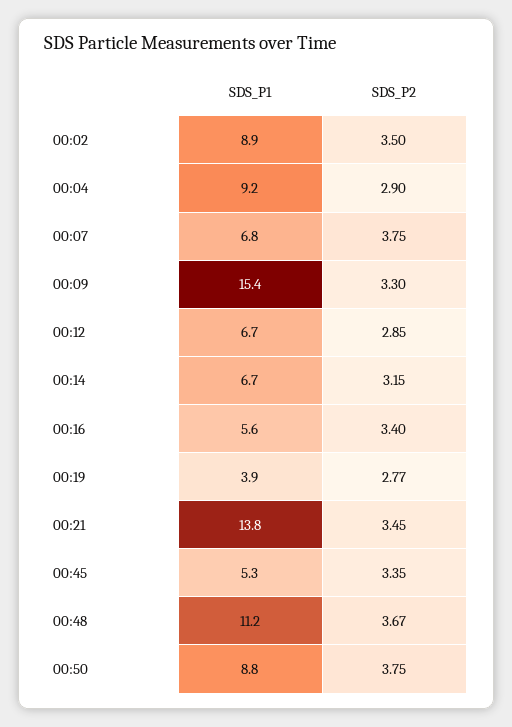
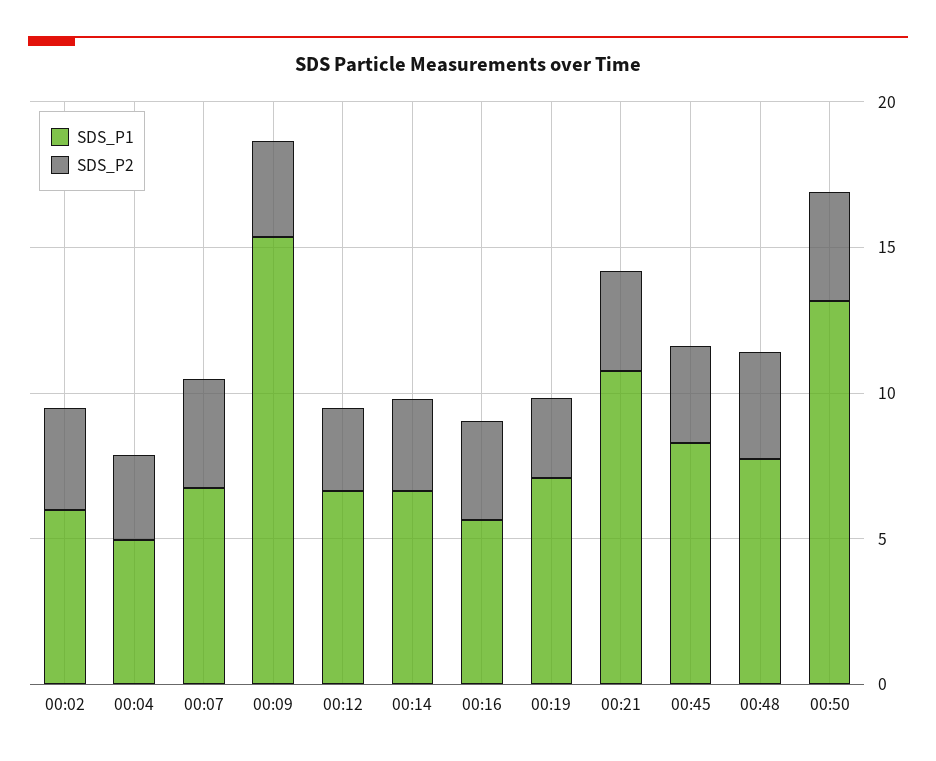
SDS_P1, 00:02: 8.9 -> 6
SDS_P1, 00:04: 9.2 -> 5
SDS_P1, 00:19: 3.9 -> 7
SDS_P1, 00:21: 13.8 -> 11
SDS_P1, 00:45: 5.3 -> 8
SDS_P1, 00:48: 11.2 -> 8
SDS_P1, 00:50: 8.8 -> 13

